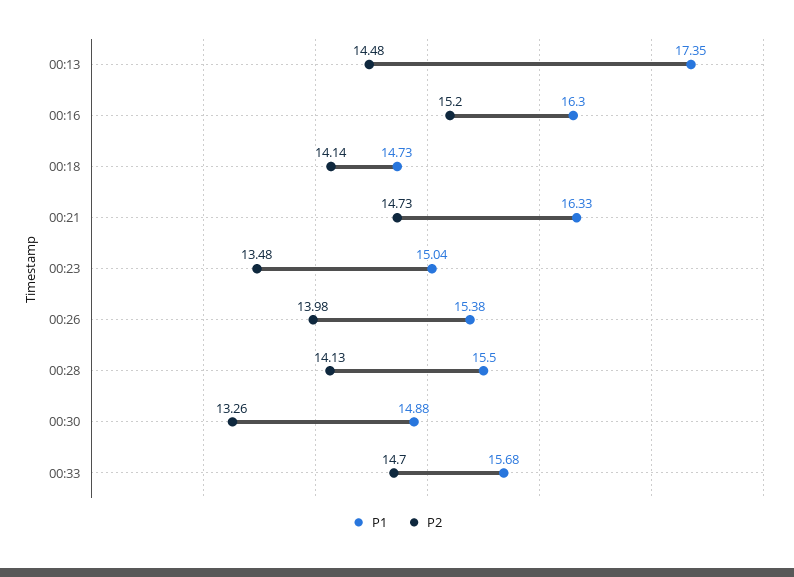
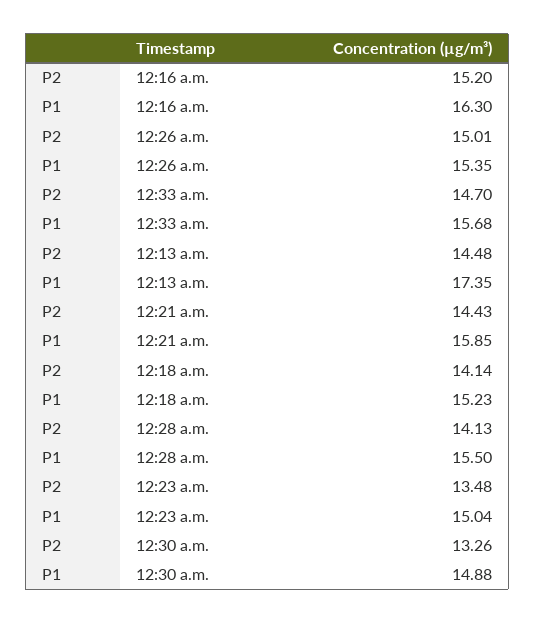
P1, 00:18: 14.73 -> 15.23
P1, 00:21: 16.33 -> 15.85
P2, 00:21: 14.73 -> 14.43
P1, 00:26: 15.38 -> 15.35
P2, 00:26: 13.98 -> 15.01

